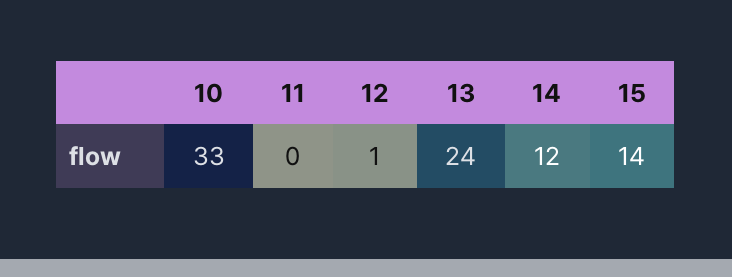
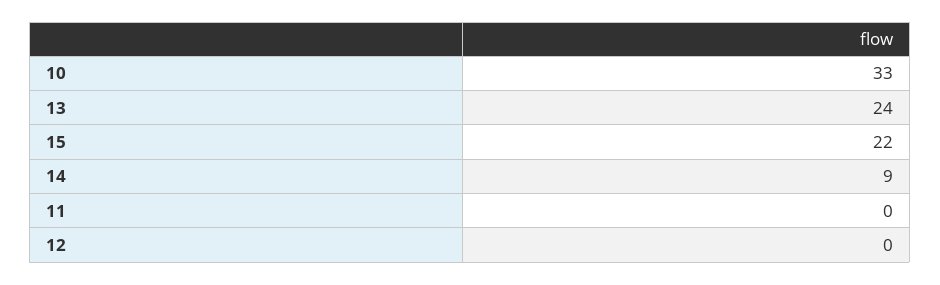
12: 1 -> 0
14: 12 -> 9
15: 14 -> 22

